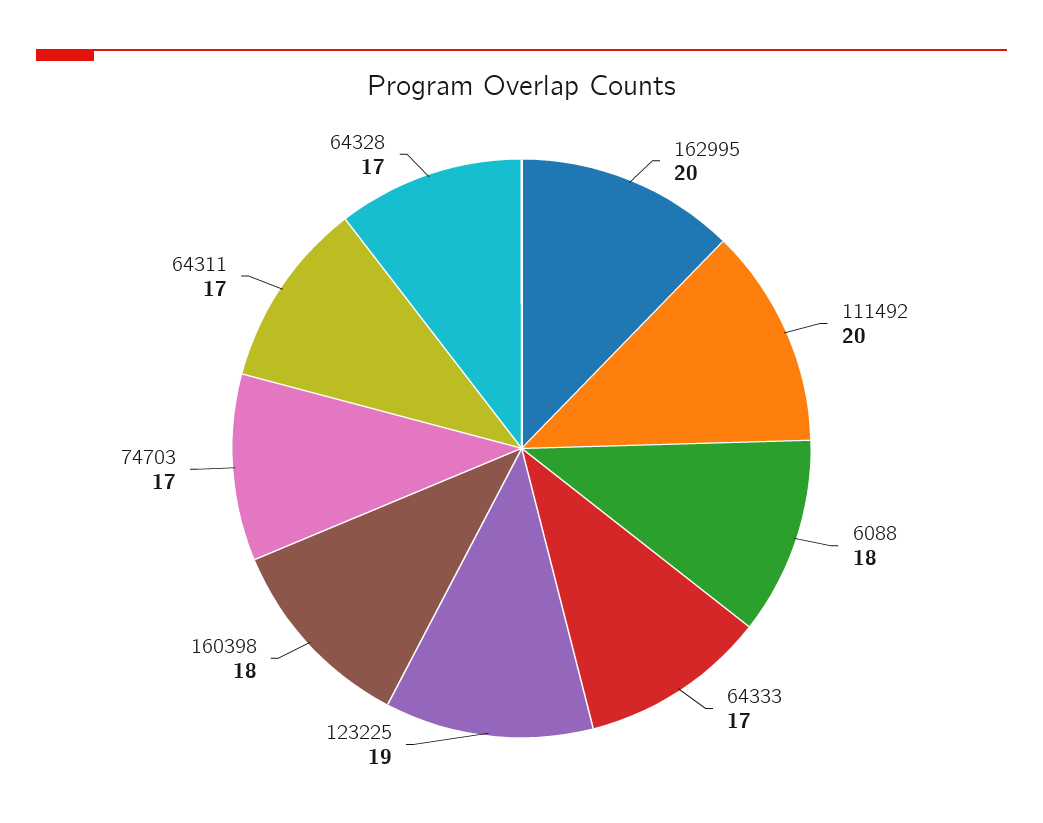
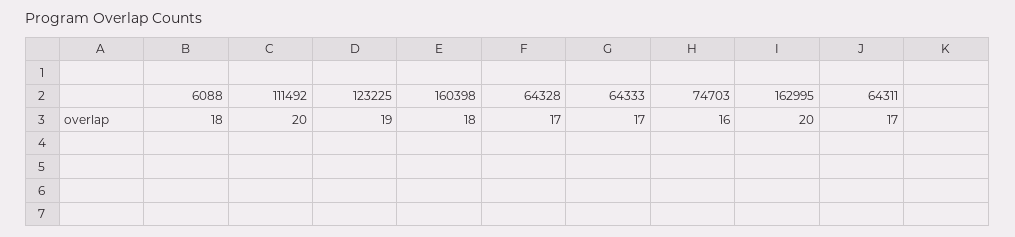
74703: 17 -> 16

